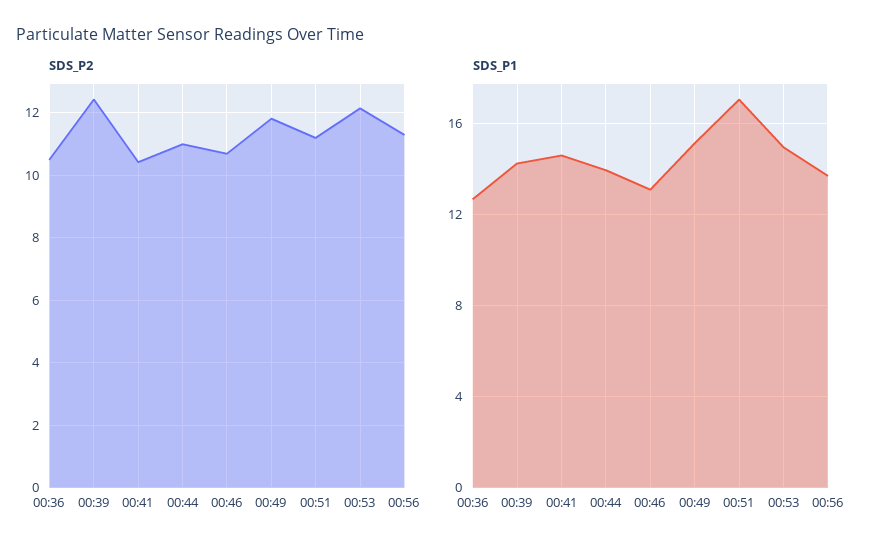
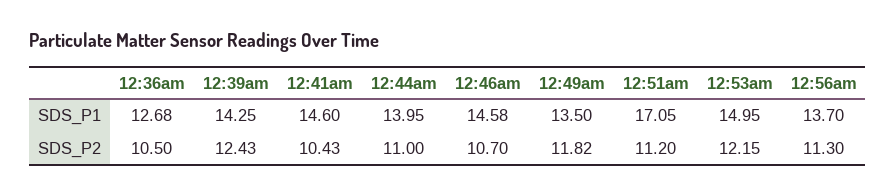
SDS_P1, 00:46: 13 -> 14.58
SDS_P1, 00:49: 15 -> 13.5

